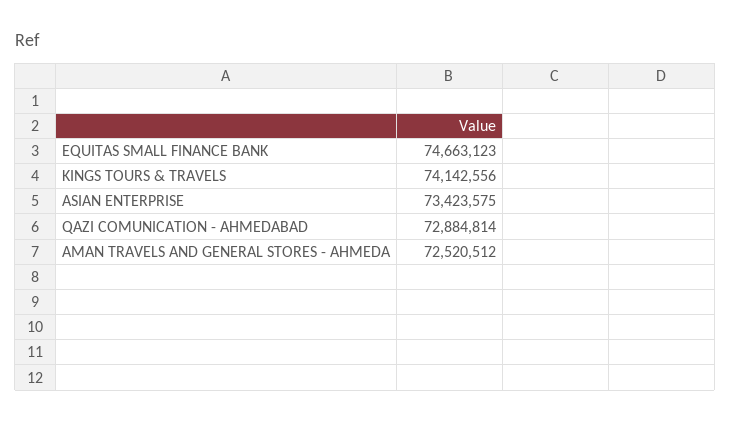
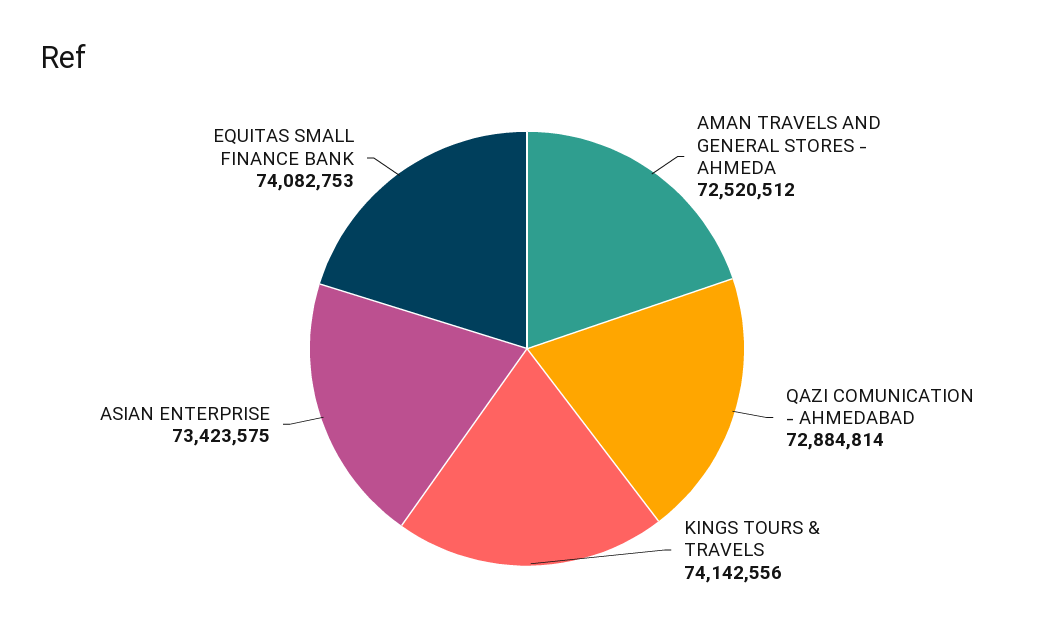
EQUITAS SMALL FINANCE BANK: 74663123 -> 74082753

